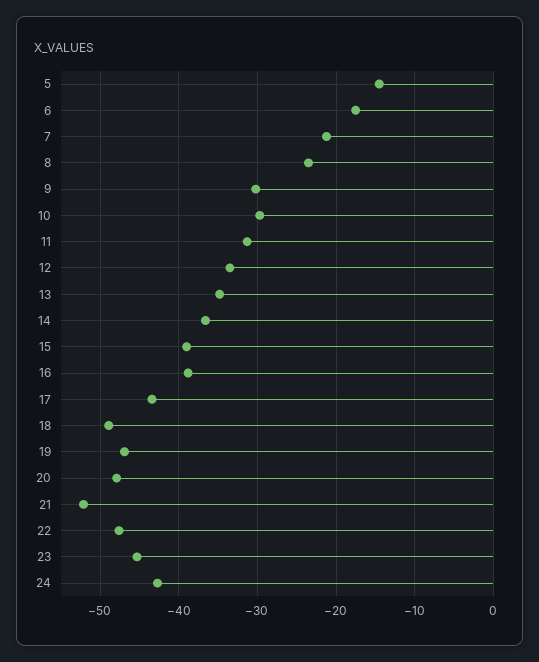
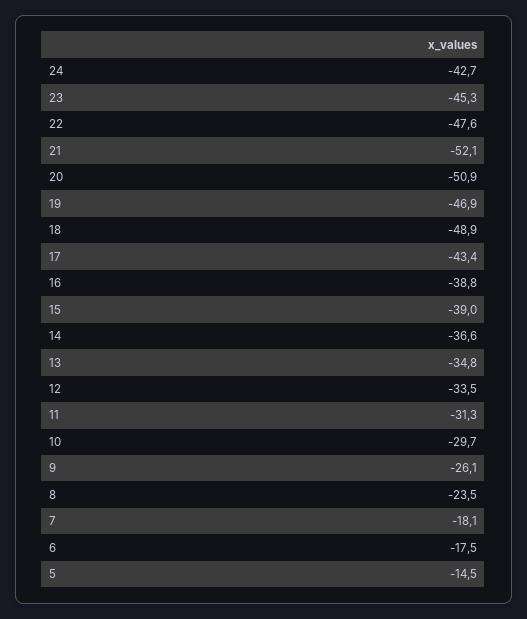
7: -21 -> -18.1
9: -30 -> -26.1
20: -48 -> -50.9

